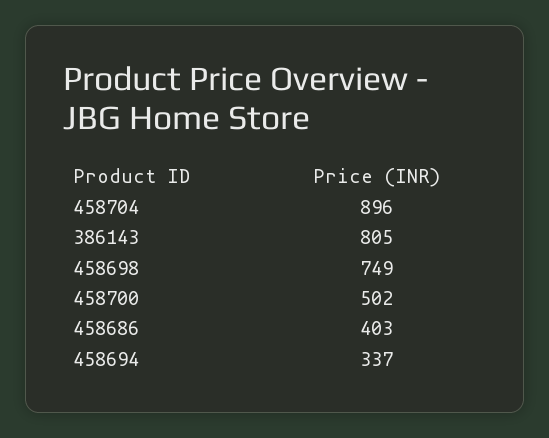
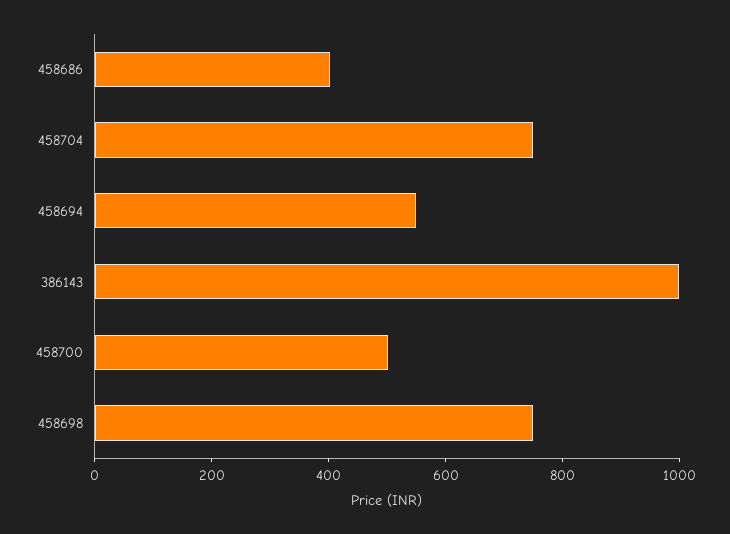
458704: 896 -> 750
386143: 805 -> 1000
458694: 337 -> 550

